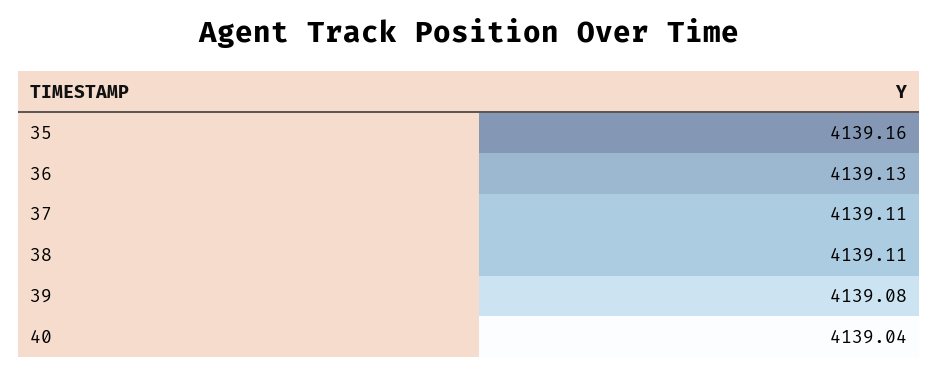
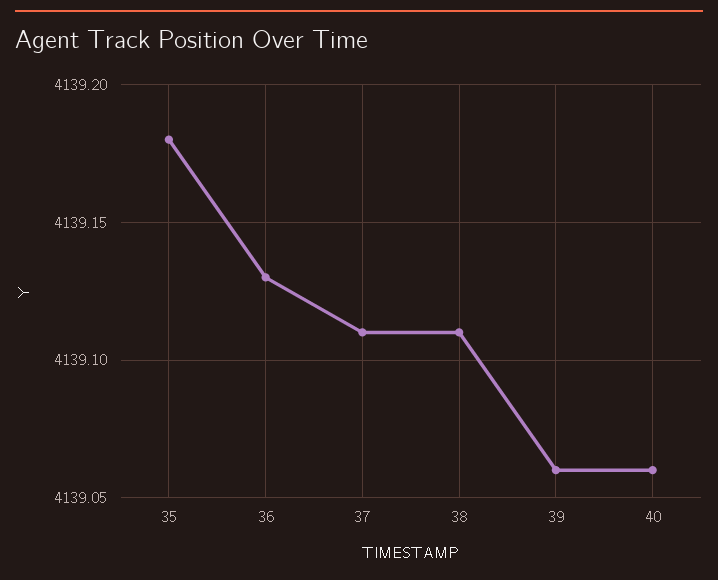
35: 4139.16 -> 4139.18
39: 4139.08 -> 4139.06
40: 4139.04 -> 4139.06

